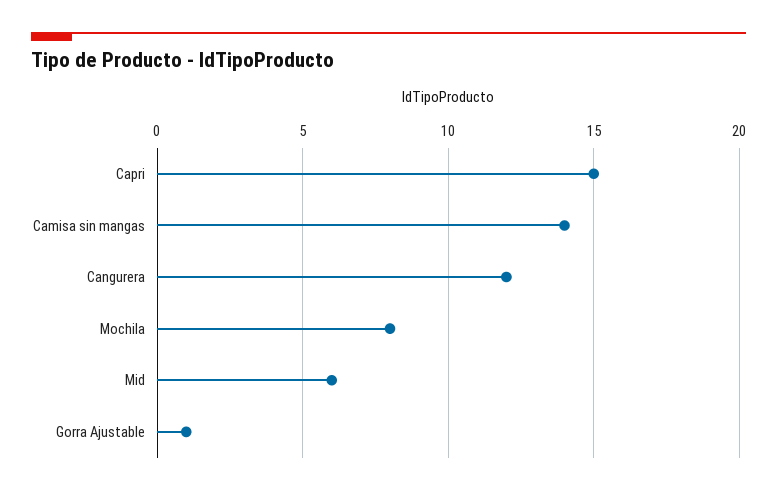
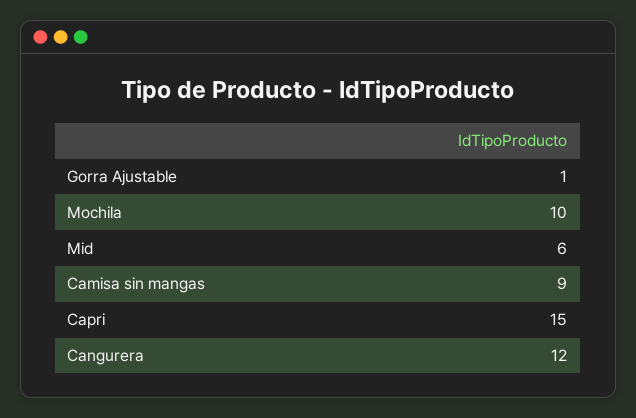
Camisa sin mangas: 14 -> 9
Mochila: 8 -> 10

